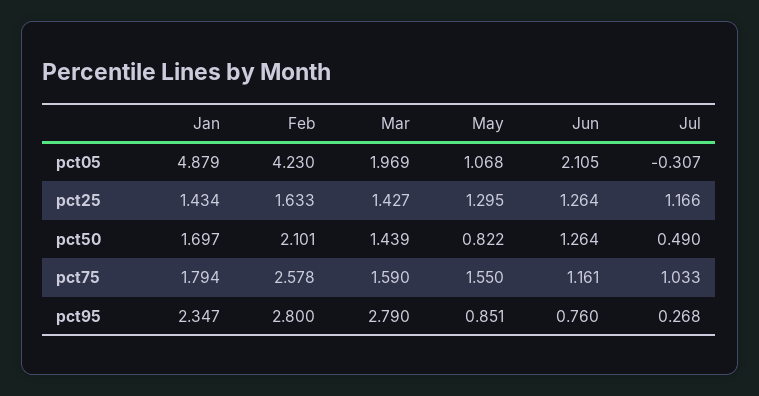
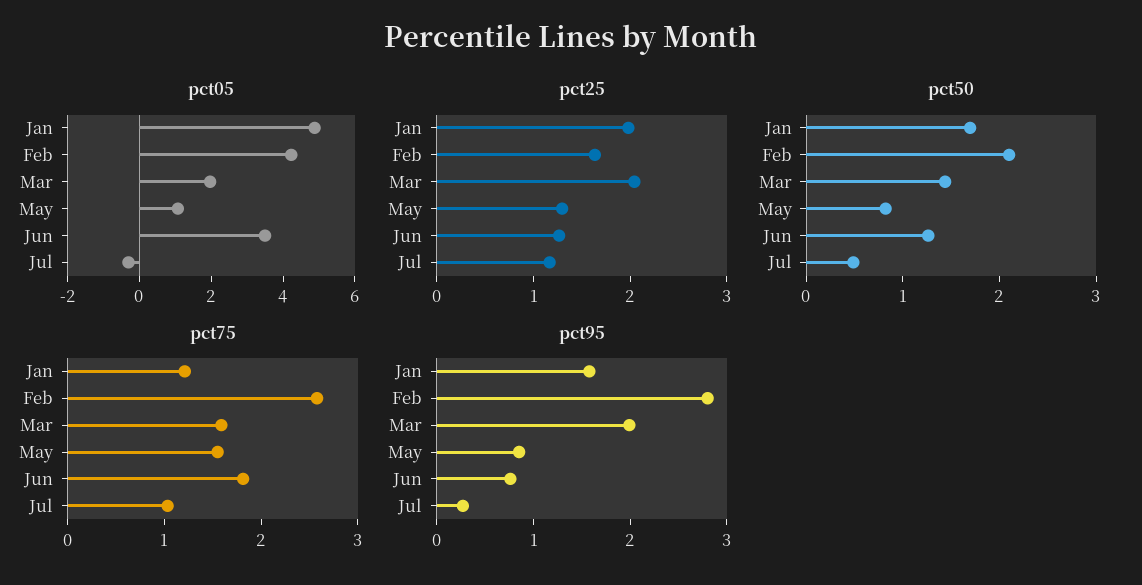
pct05, Jun: 2.105 -> 3.5
pct25, Jan: 1.434 -> 2
pct25, Mar: 1.427 -> 2
pct75, Jan: 1.794 -> 1.2
pct75, Jun: 1.161 -> 1.8
pct95, Jan: 2.347 -> 1.6
pct95, Mar: 2.79 -> 2

